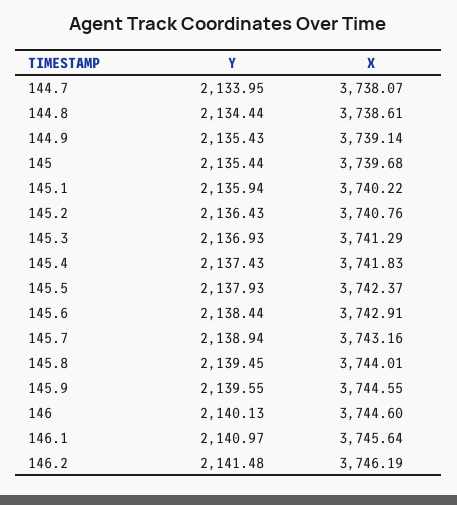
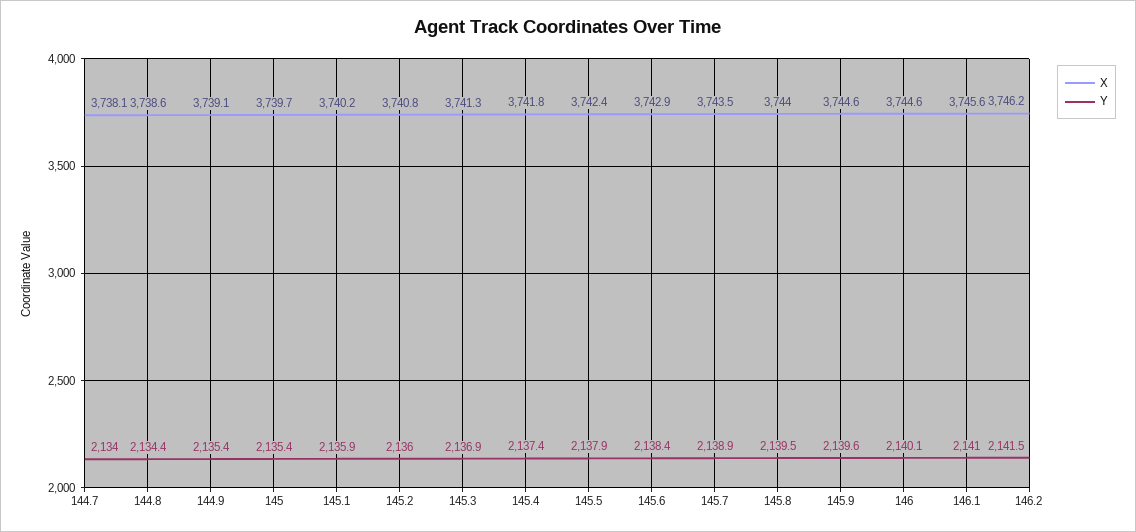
Y, 145.2: 2136.43 -> 2136
X, 145.7: 3743.16 -> 3743.5

